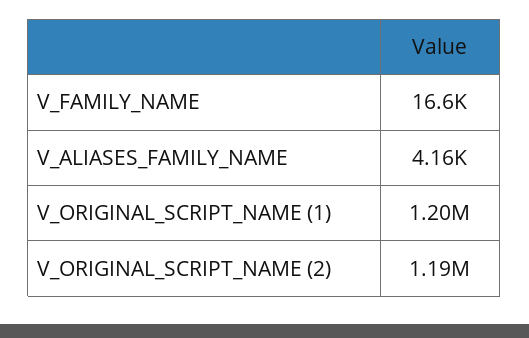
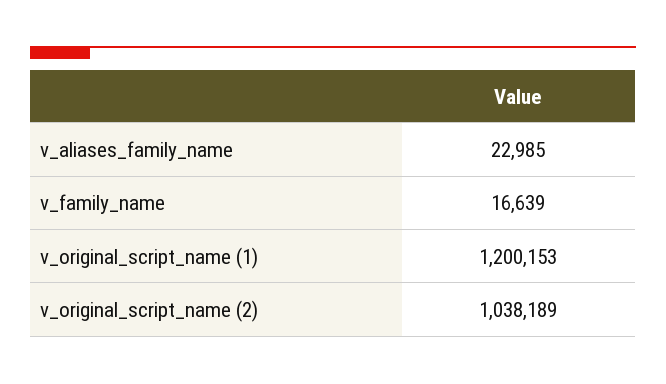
V_ALIASES_FAMILY_NAME: 4160 -> 22985
V_ORIGINAL_SCRIPT_NAME (2): 1190000 -> 1038189

